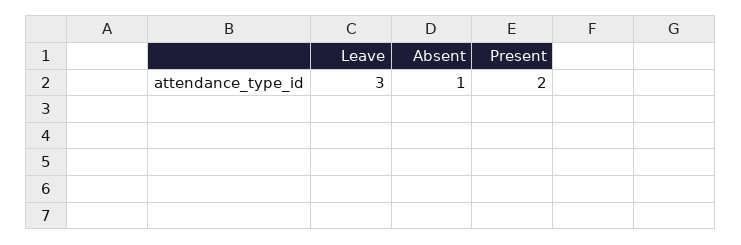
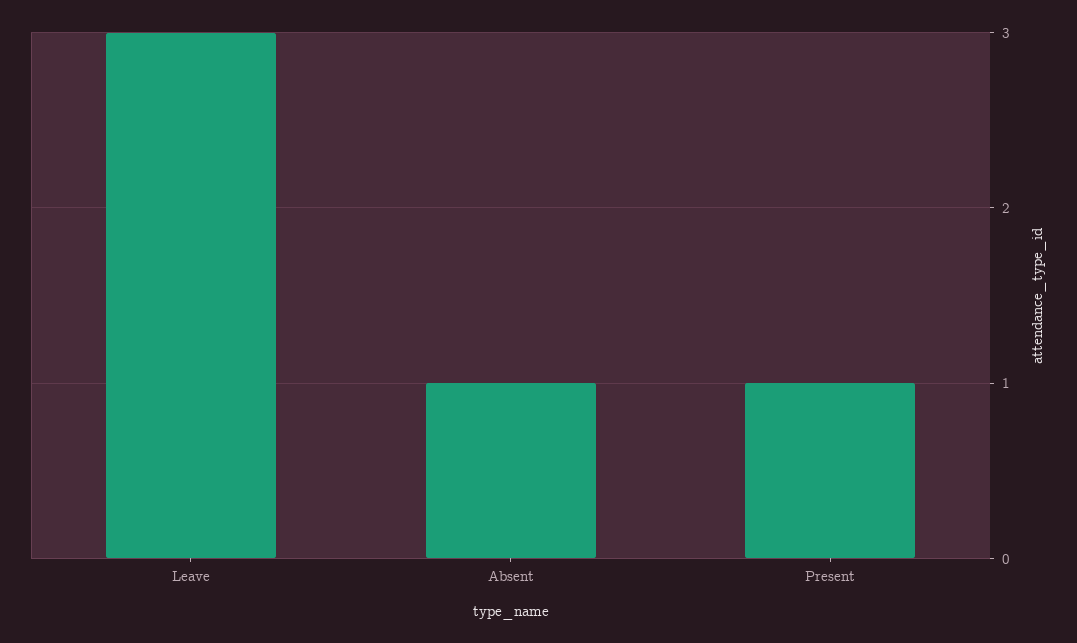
Present: 2 -> 1

